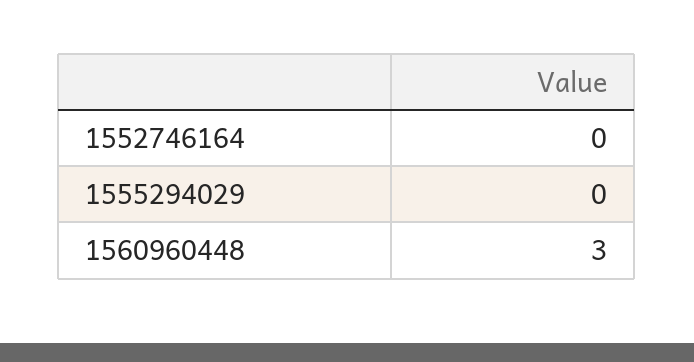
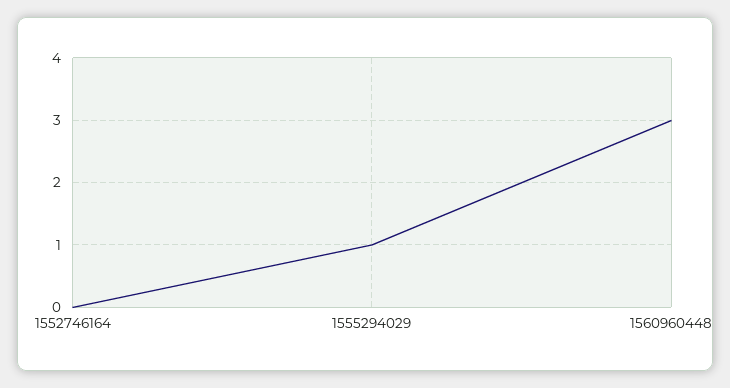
1555294029: 0 -> 1

